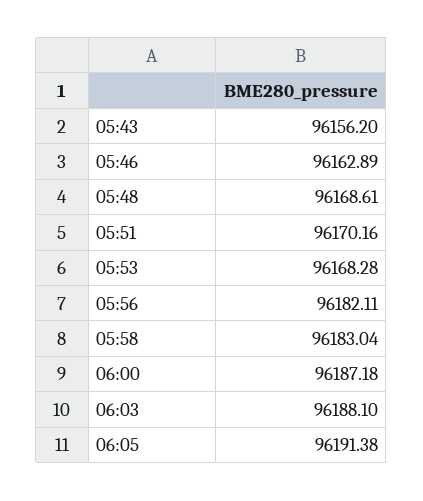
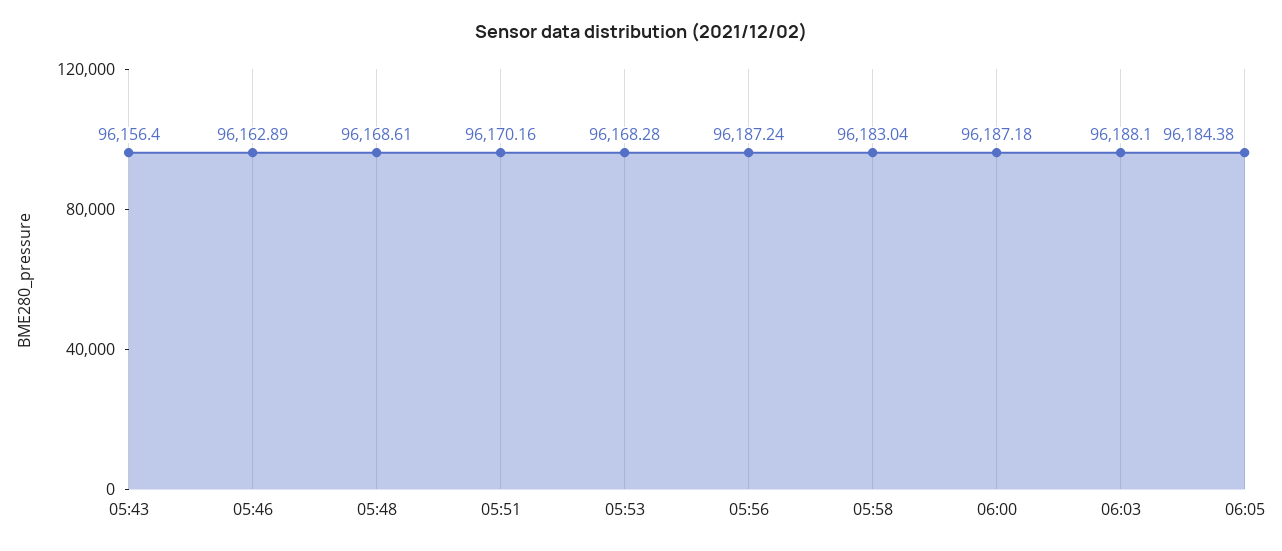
05:43: 96156.2 -> 96156.4
05:56: 96182.11 -> 96187.24
06:05: 96191.38 -> 96184.38

